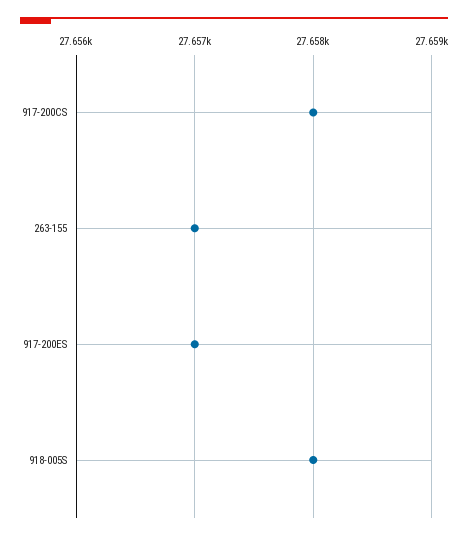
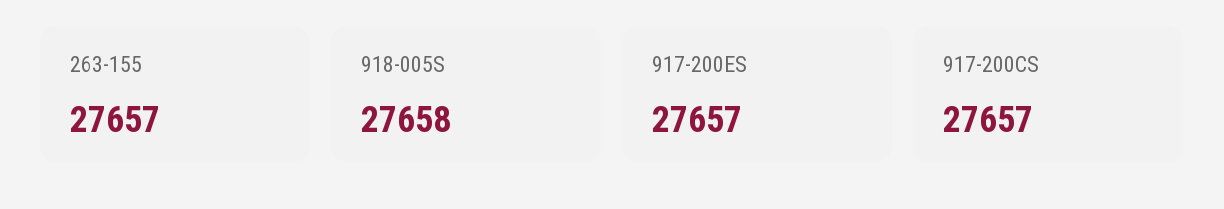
917-200CS: 27658 -> 27657

